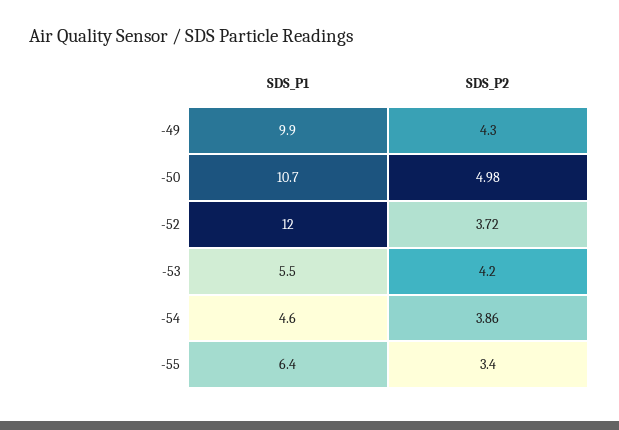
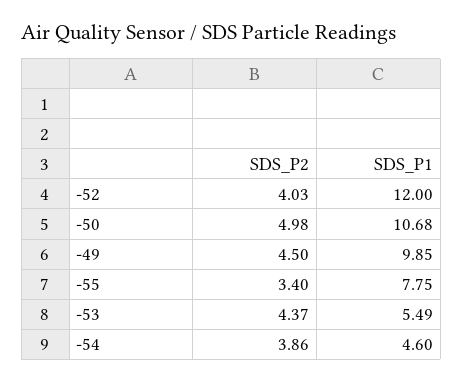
SDS_P2, -49: 4.3 -> 4.5
SDS_P2, -52: 3.72 -> 4.03
SDS_P2, -53: 4.2 -> 4.37
SDS_P1, -55: 6.4 -> 7.75

